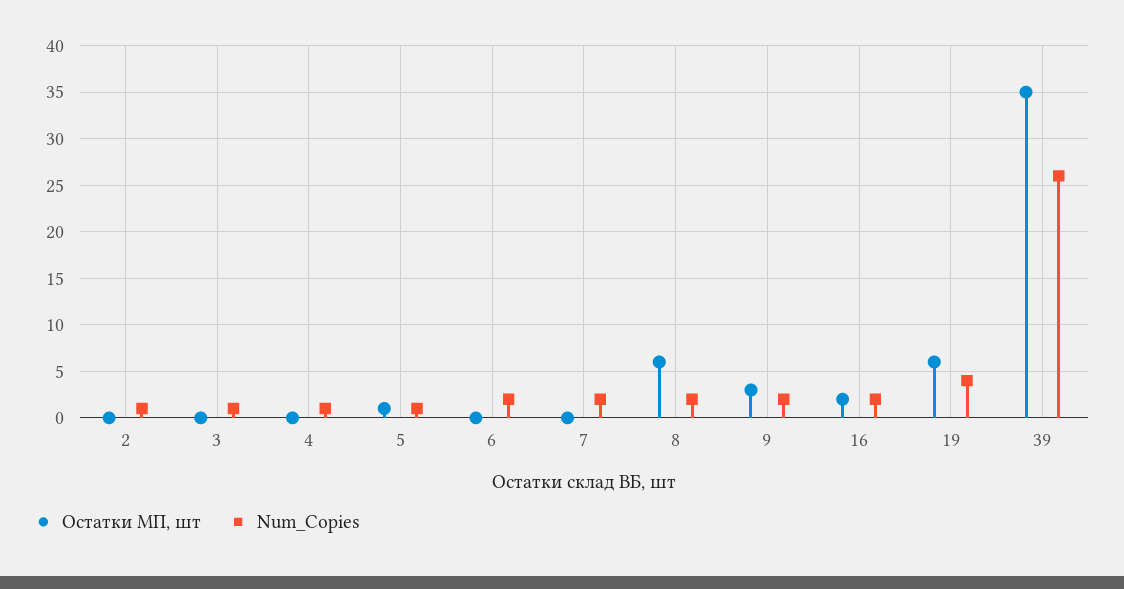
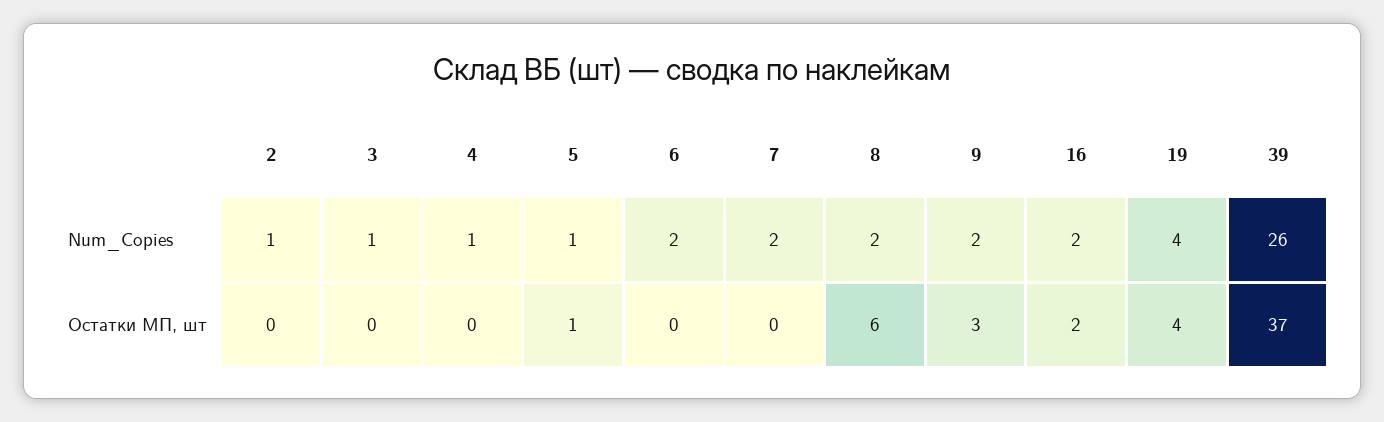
Остатки МП, шт, 19: 6 -> 4
Остатки МП, шт, 39: 35 -> 37

